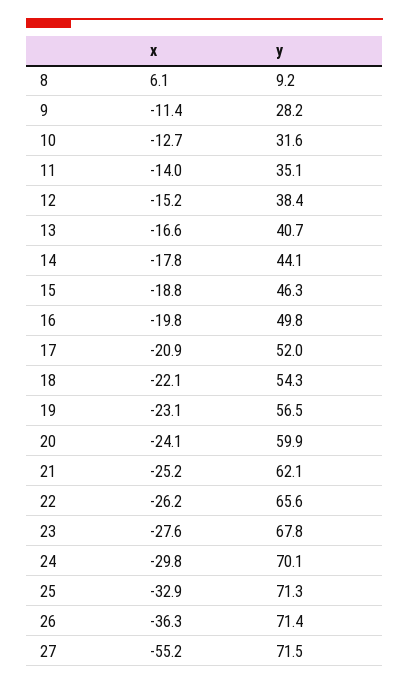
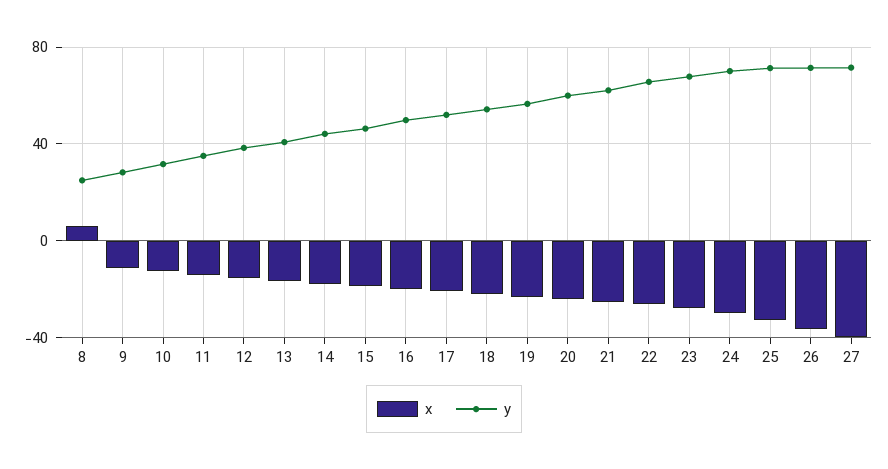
y, 8: 9.2 -> 25
x, 27: -55.2 -> -40

